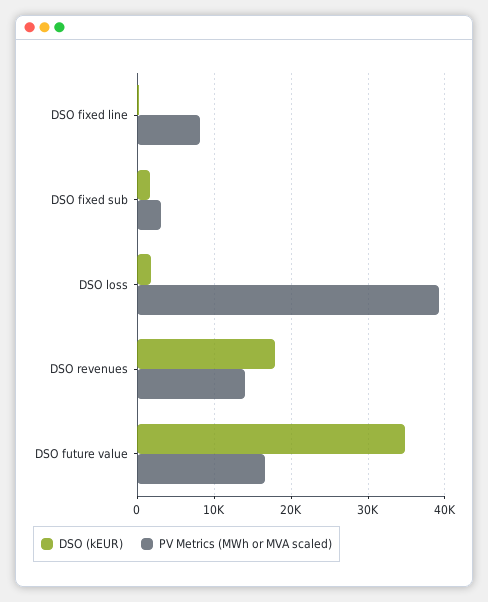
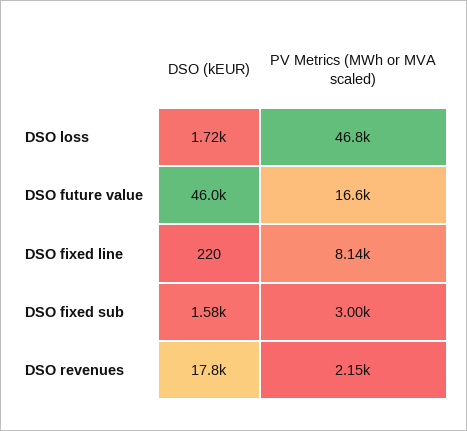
PV Metrics (MWh or MVA scaled), DSO loss: 39000 -> 46800
PV Metrics (MWh or MVA scaled), DSO revenues: 14000 -> 2150
DSO (kEUR), DSO future value: 35000 -> 46000

